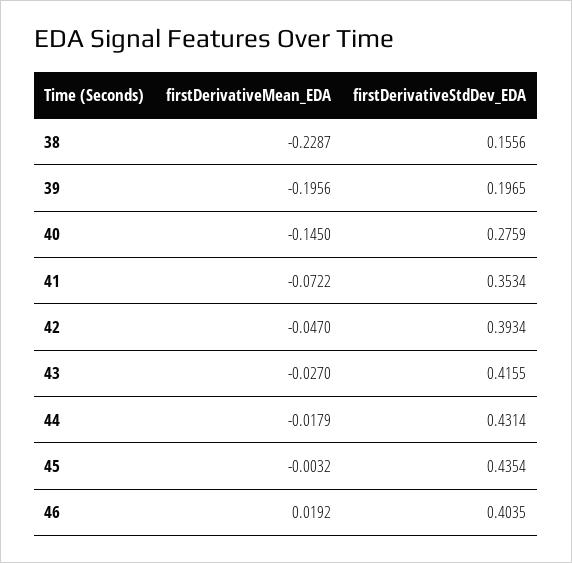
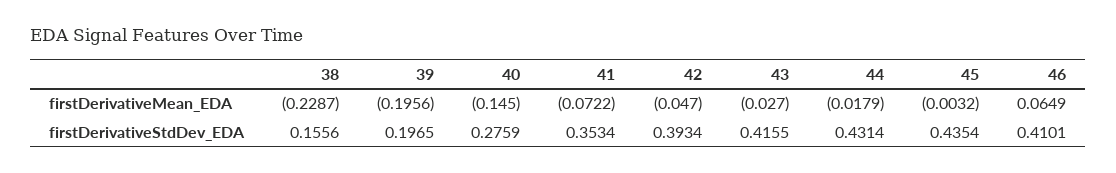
firstDerivativeMean_EDA, 46: 0.0192 -> 0.0649
firstDerivativeStdDev_EDA, 46: 0.4035 -> 0.4101

